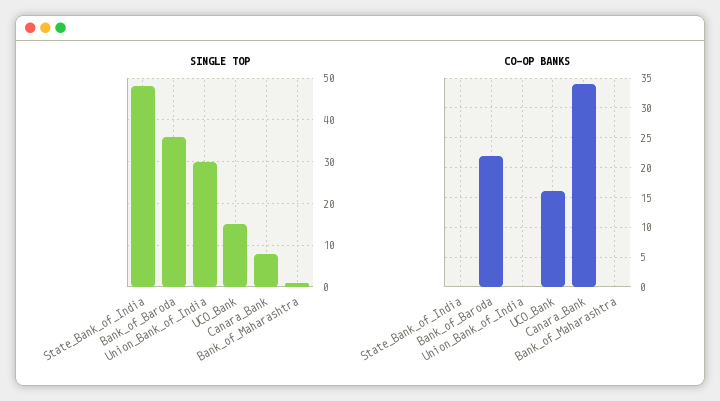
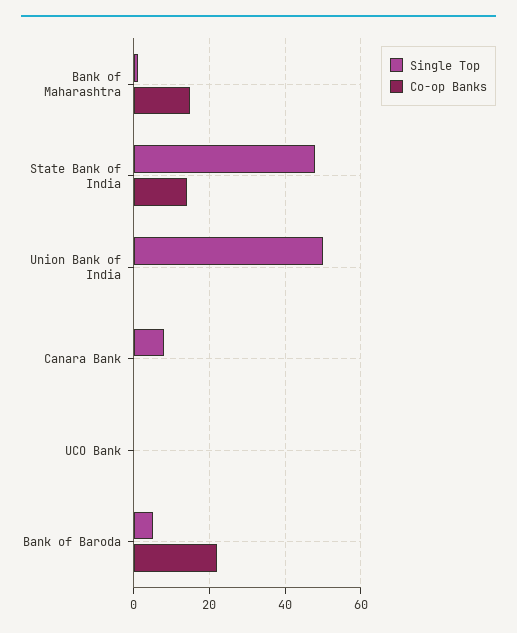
SINGLE TOP, Bank_of_Baroda: 35 -> 5
SINGLE TOP, Union_Bank_of_India: 30 -> 50
SINGLE TOP, UCO_Bank: 15 -> 0
CO-OP BANKS, State_Bank_of_India: 0 -> 15
CO-OP BANKS, UCO_Bank: 15 -> 0
CO-OP BANKS, Canara_Bank: 35 -> 0
CO-OP BANKS, Bank_of_Maharashtra: 0 -> 15

